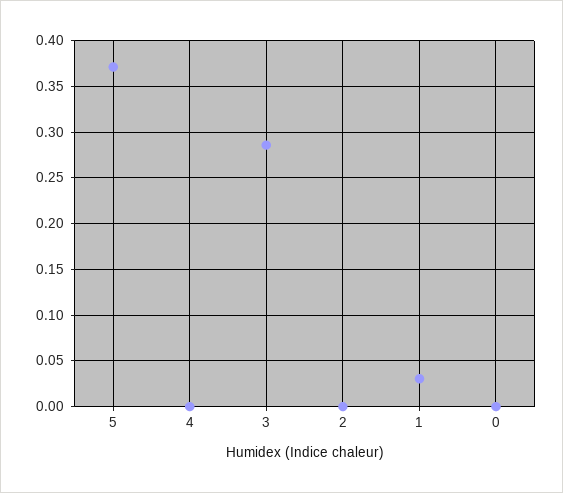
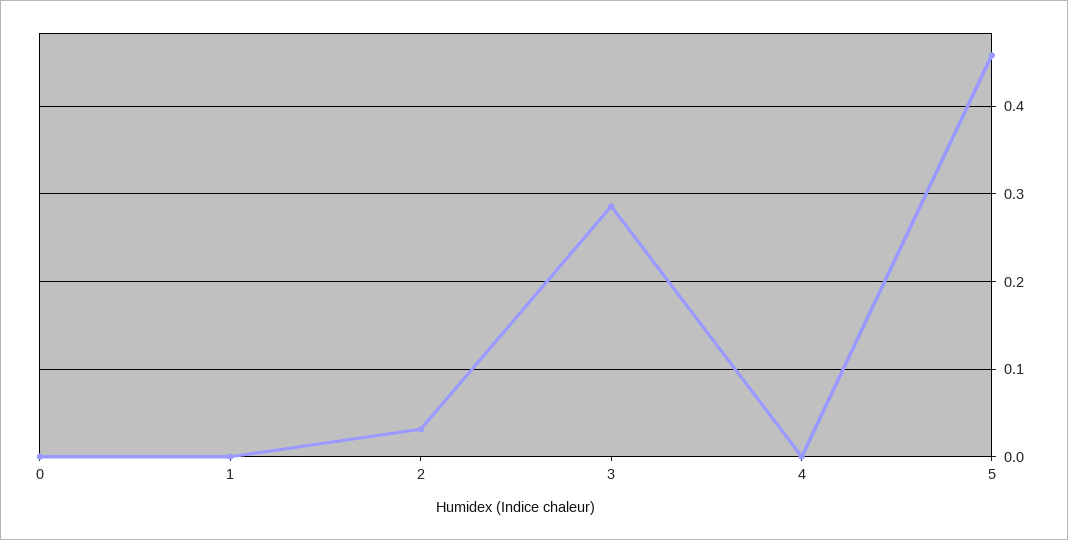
5: 0.37 -> 0.46
2: 0 -> 0.03
1: 0.03 -> 0

